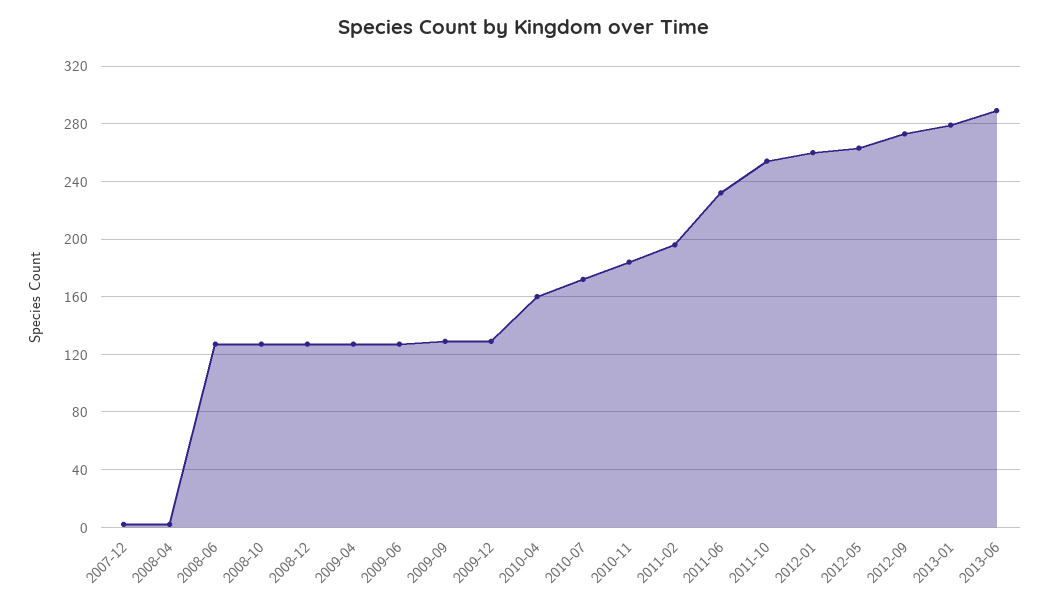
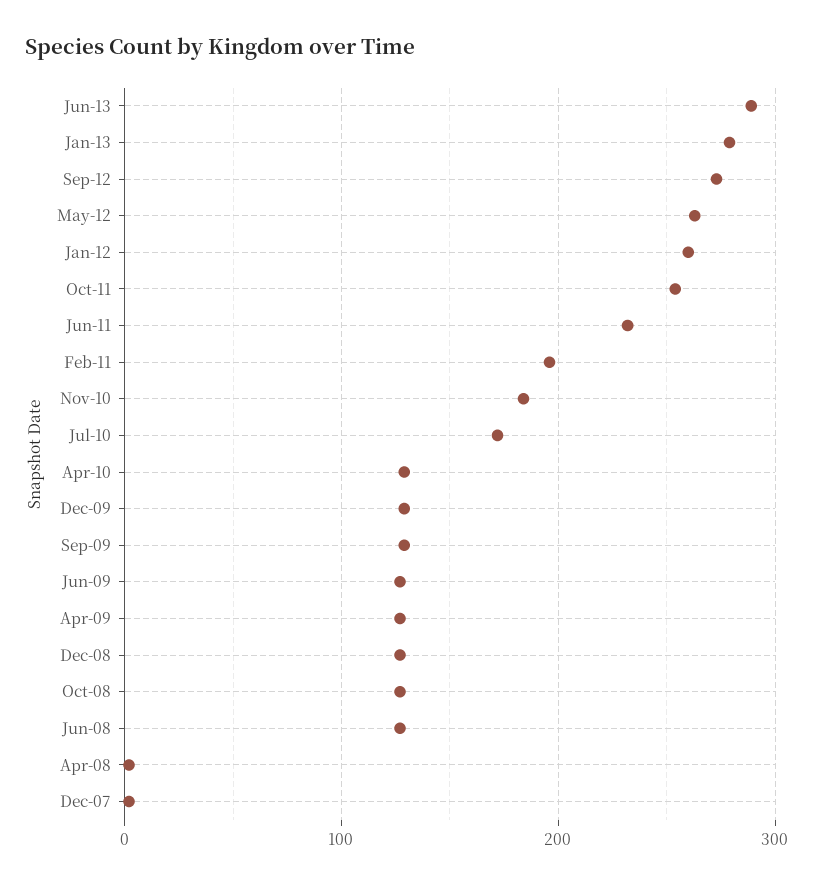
2010-04: 160 -> 130

